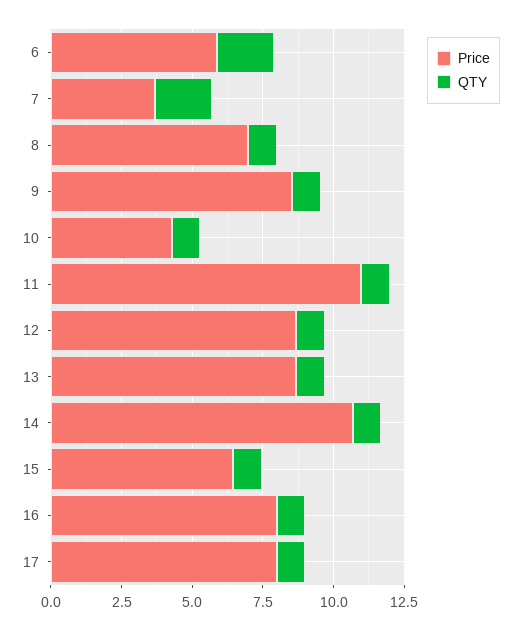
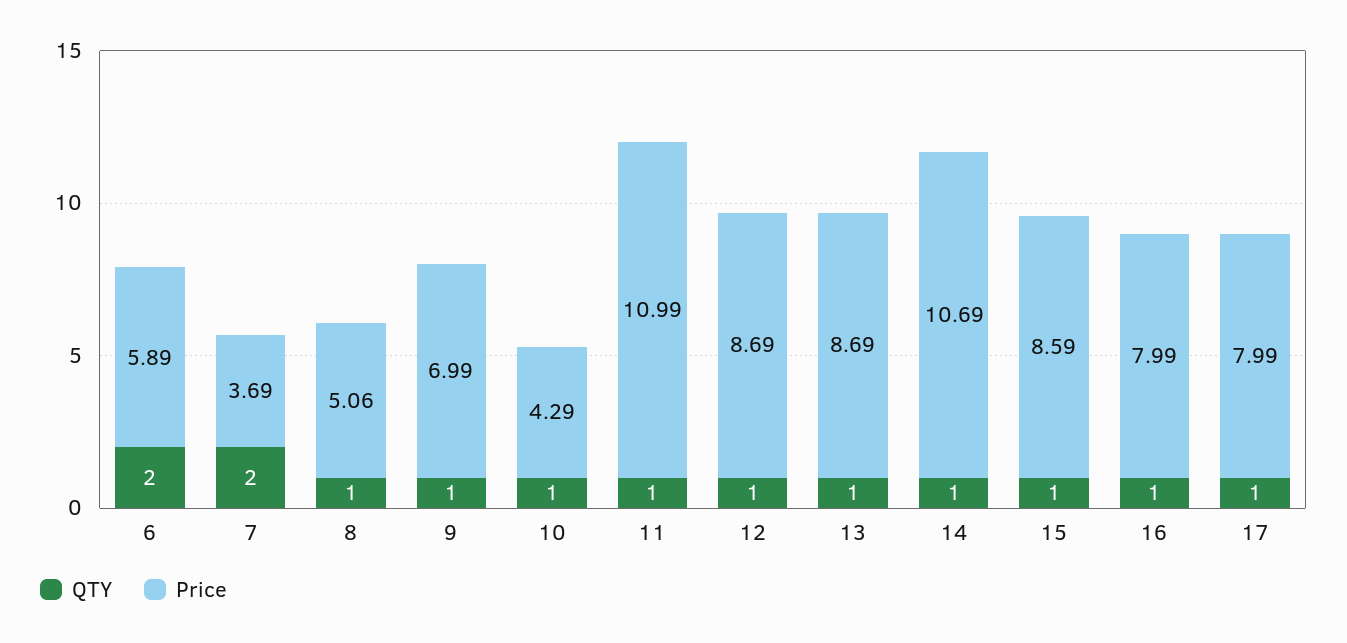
Price, 8: 7 -> 5.06
Price, 9: 8.5 -> 6.99
Price, 15: 6.5 -> 8.59

